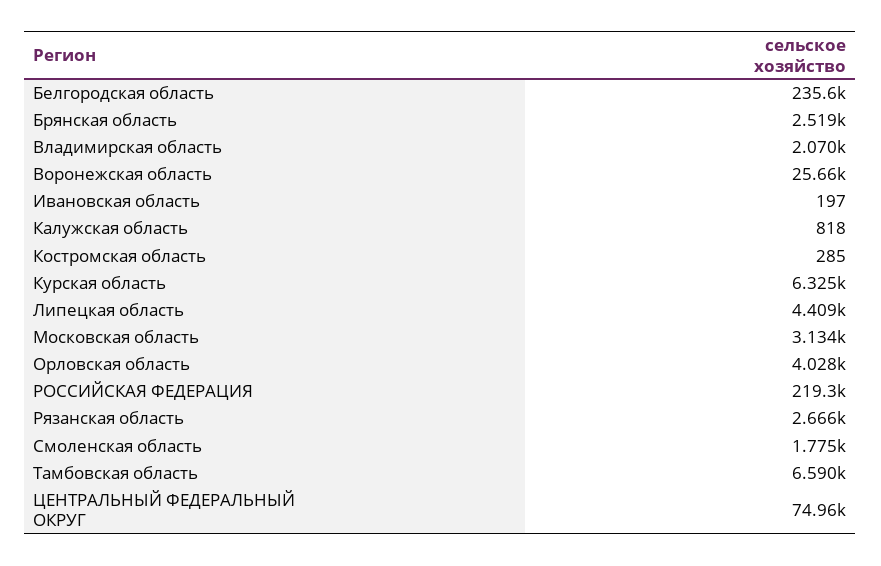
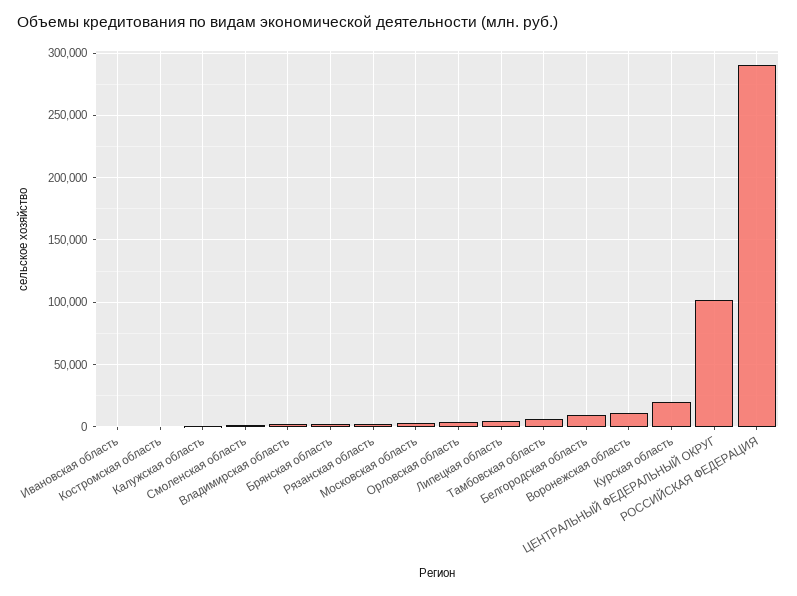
Белгородская область: 235600 -> 10000
Воронежская область: 25660 -> 10000
Курская область: 6325 -> 20000
РОССИЙСКАЯ ФЕДЕРАЦИЯ: 219300 -> 290000
ЦЕНТРАЛЬНЫЙ ФЕДЕРАЛЬНЫЙ ОКРУГ: 74960 -> 100000

